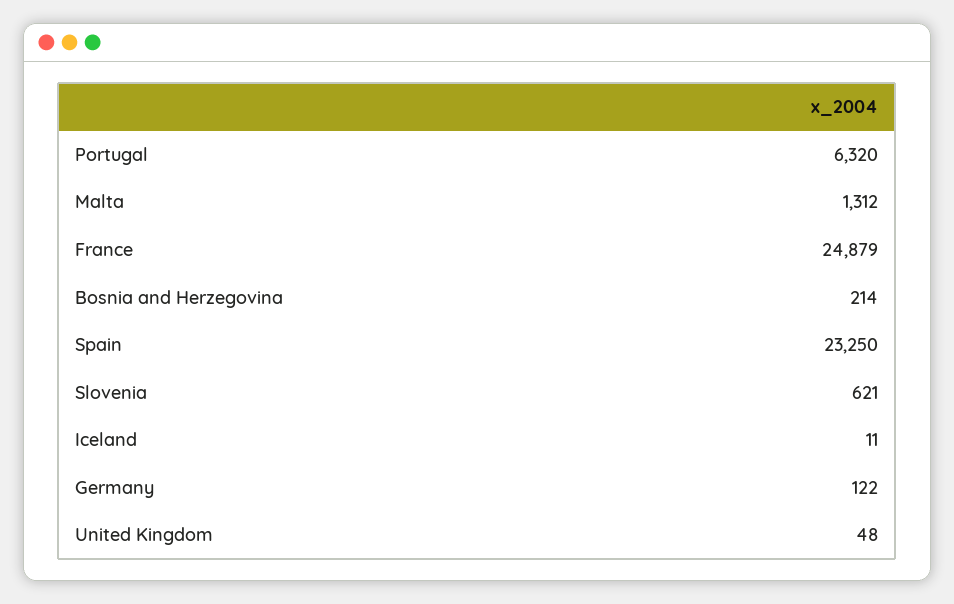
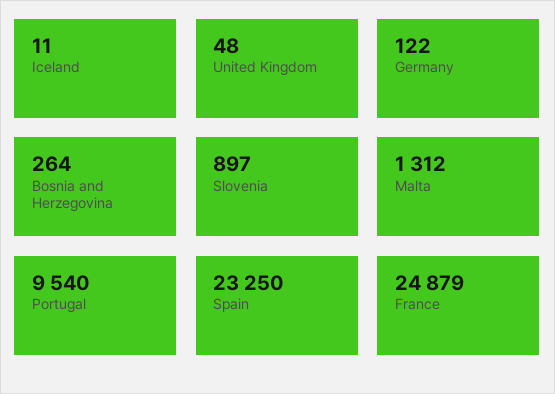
Portugal: 6320 -> 9540
Bosnia and Herzegovina: 214 -> 264
Slovenia: 621 -> 897

